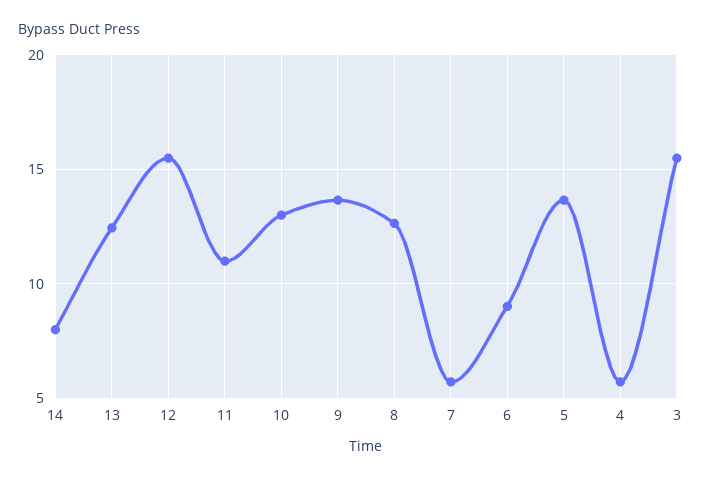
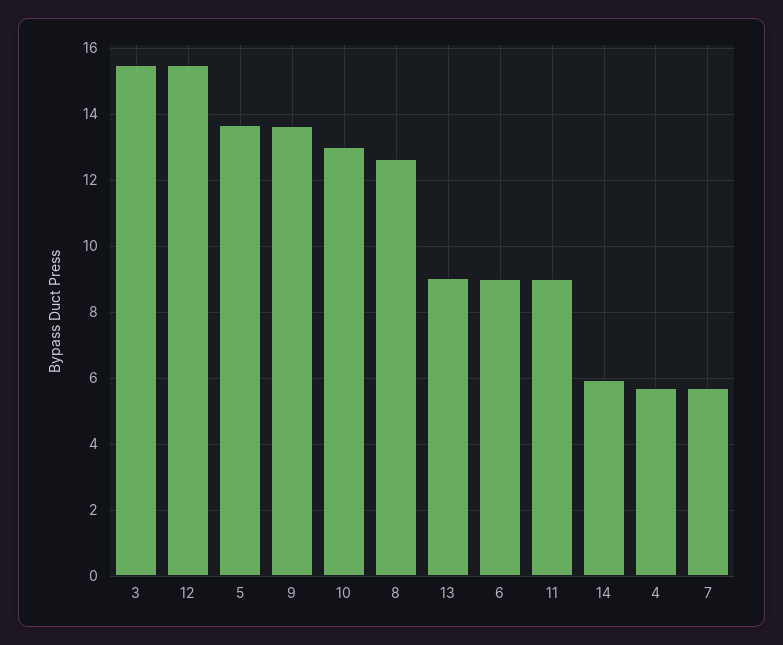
14: 8 -> 6
13: 12.5 -> 9
11: 11 -> 9

